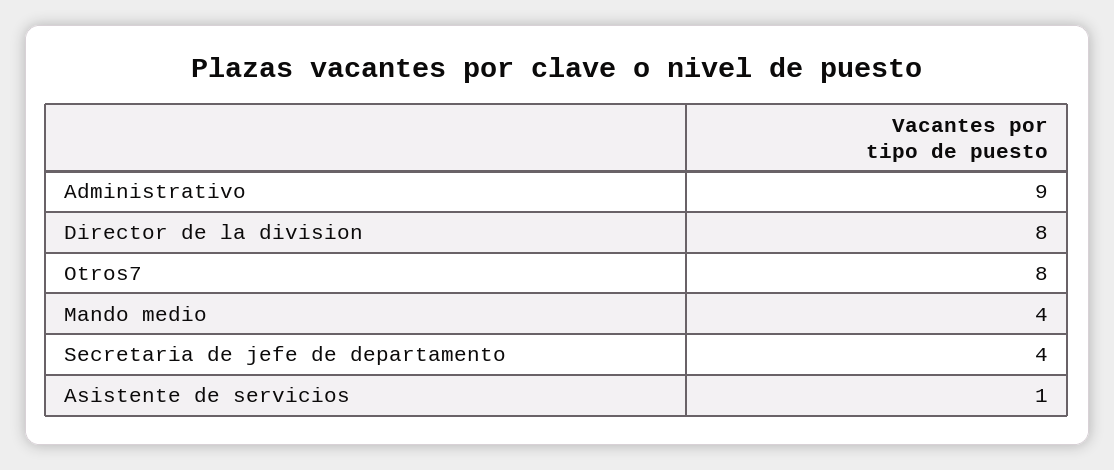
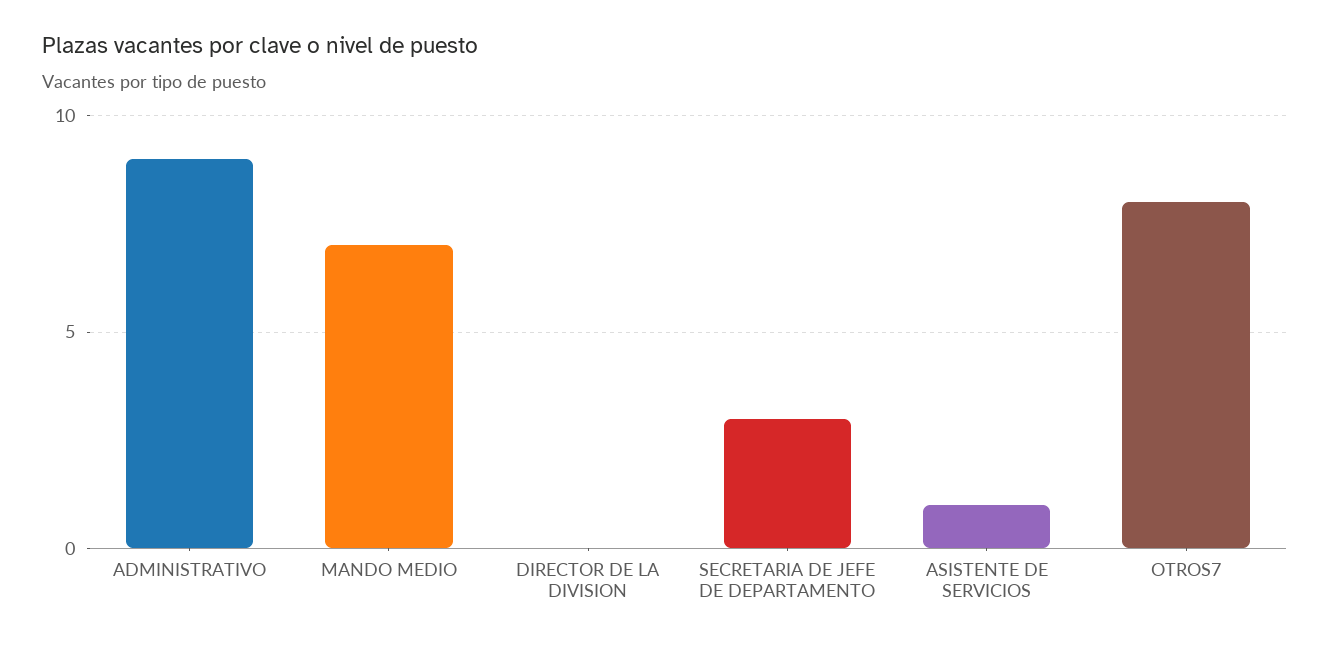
Director de la division: 8 -> 0
Mando medio: 4 -> 7
Secretaria de jefe de departamento: 4 -> 3

